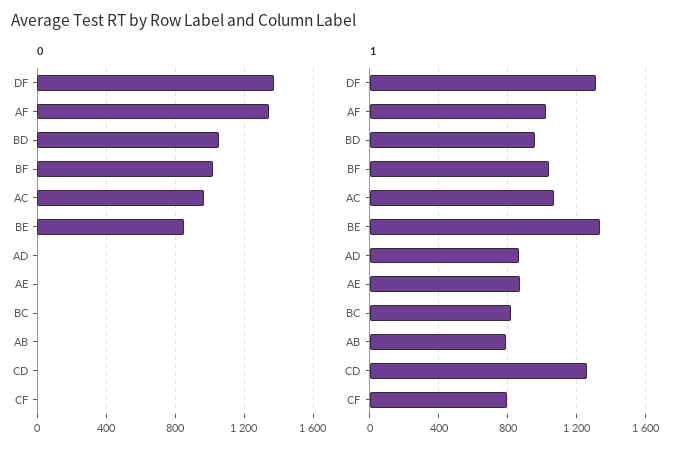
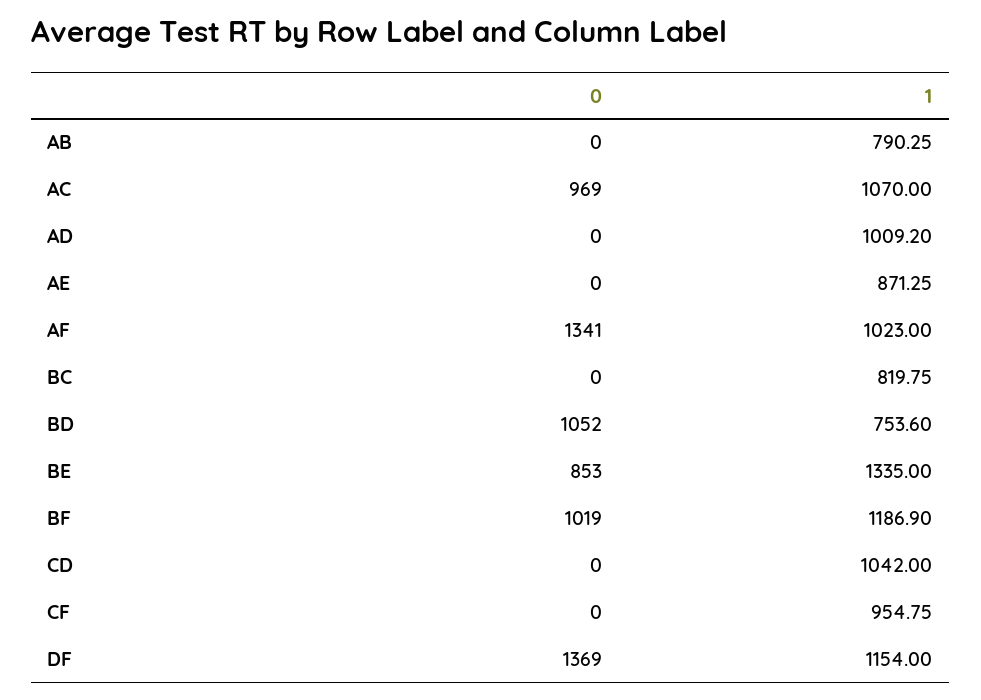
1, DF: 1300 -> 1154
1, BD: 950 -> 753.6
1, BF: 1050 -> 1186.9
1, AD: 850 -> 1009.2
1, CD: 1250 -> 1042
1, CF: 800 -> 954.75

